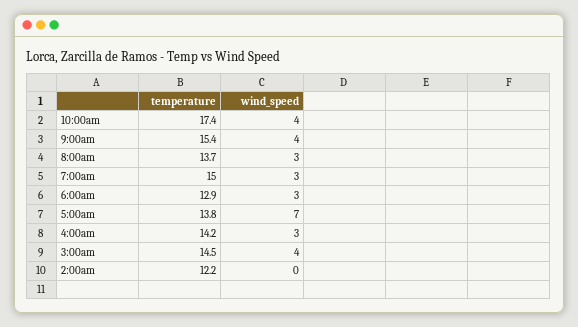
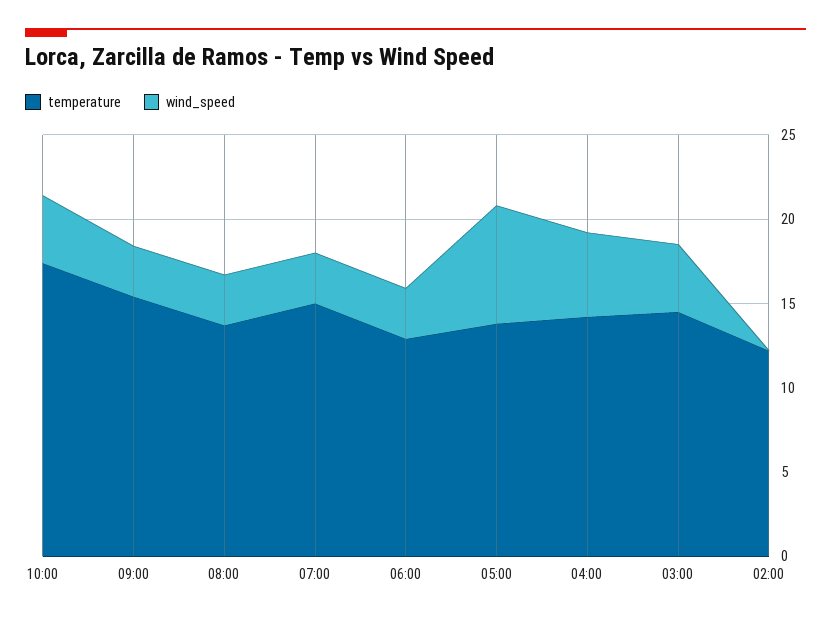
wind_speed, 9:00am: 4 -> 3
wind_speed, 4:00am: 3 -> 5

